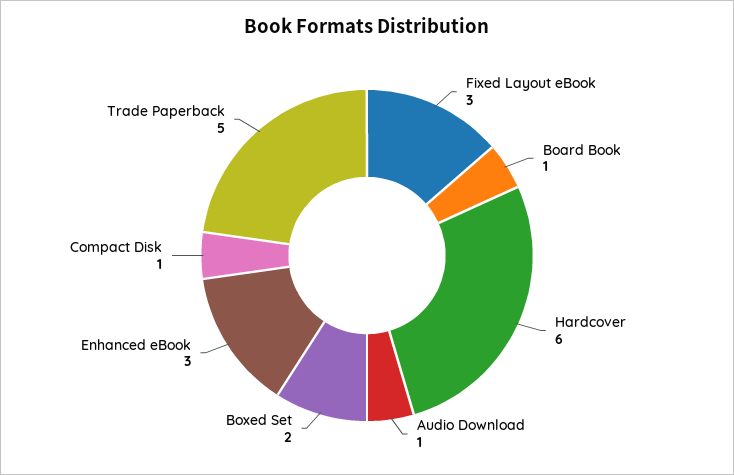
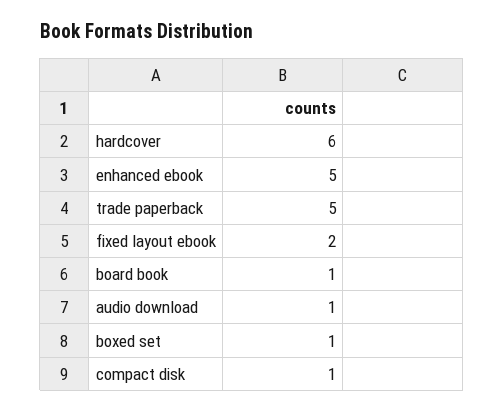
Fixed Layout eBook: 3 -> 2
Boxed Set: 2 -> 1
Enhanced eBook: 3 -> 5

